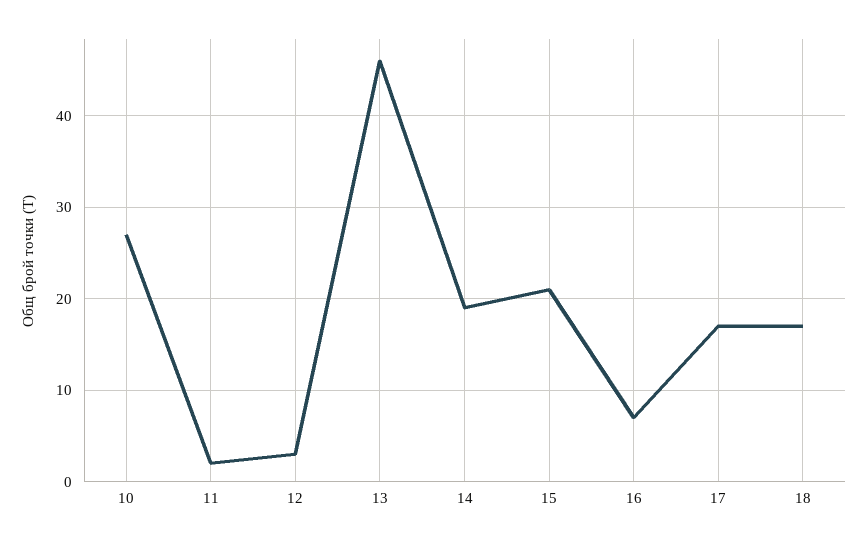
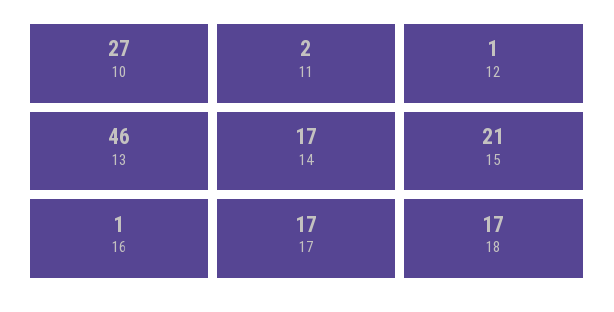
12: 3 -> 1
14: 19 -> 17
16: 7 -> 1

